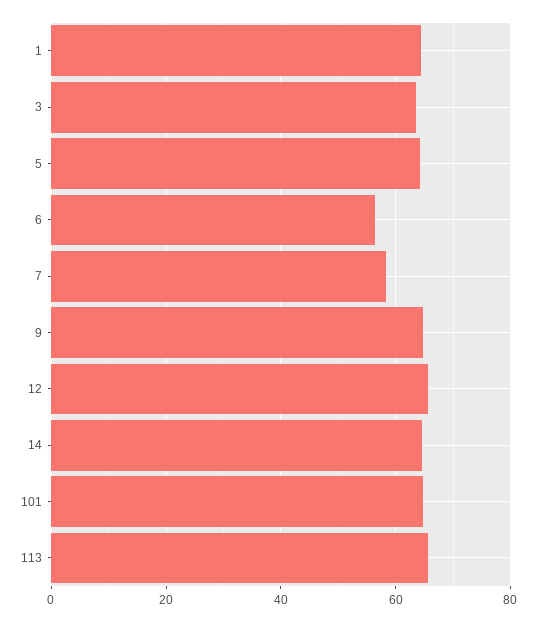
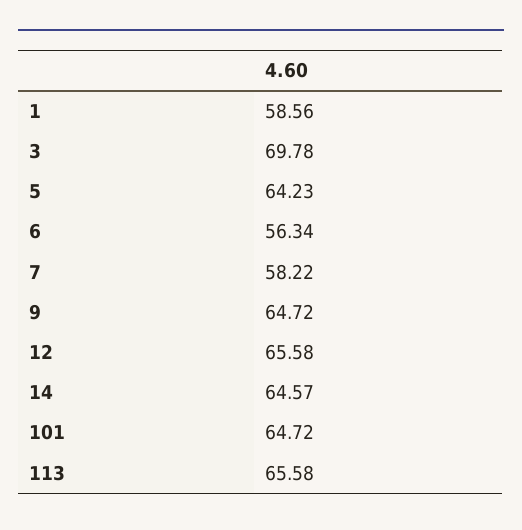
1: 64 -> 58.56
3: 64 -> 69.78

